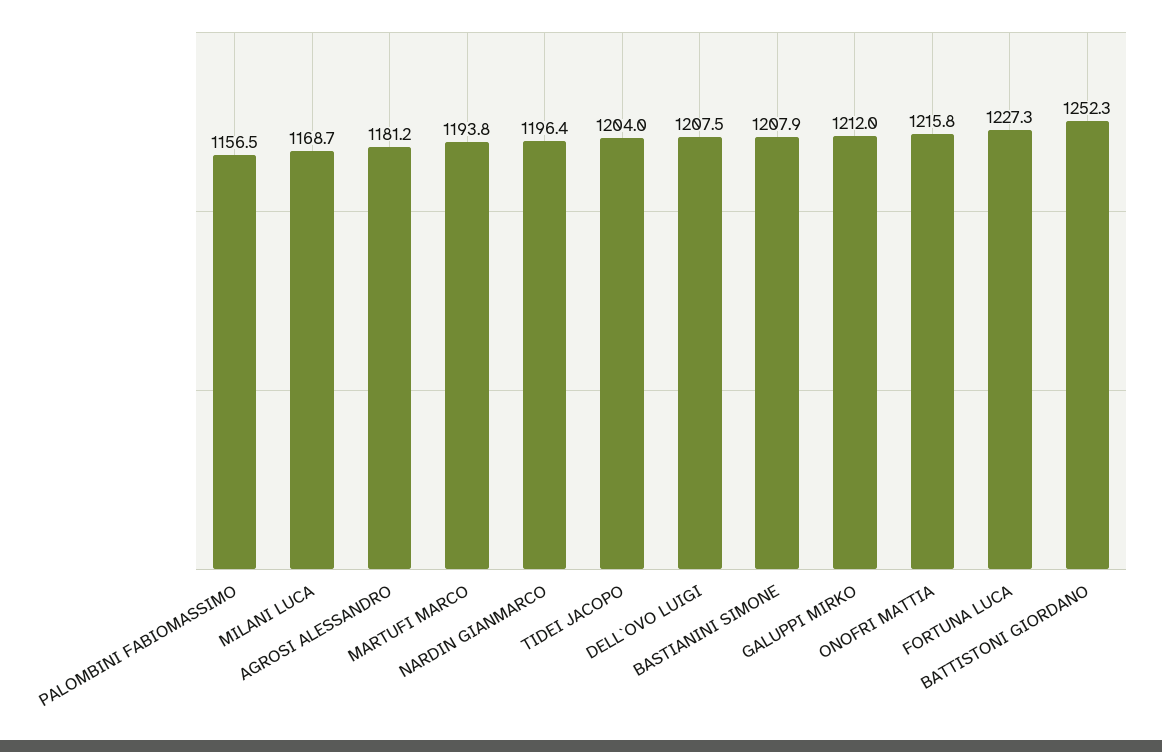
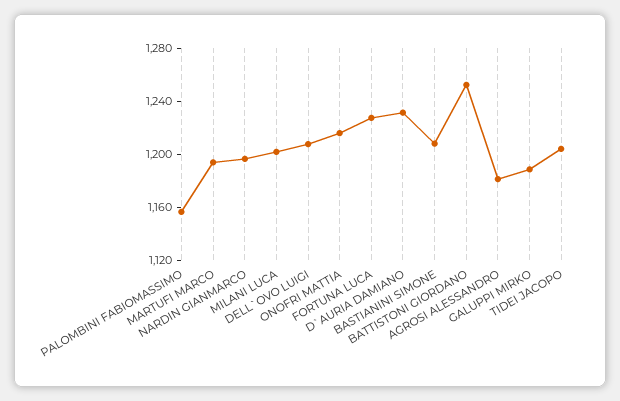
MILANI LUCA: 1168.7 -> 1200
GALUPPI MIRKO: 1212 -> 1190
D`AURIA DAMIANO: none -> 1230

